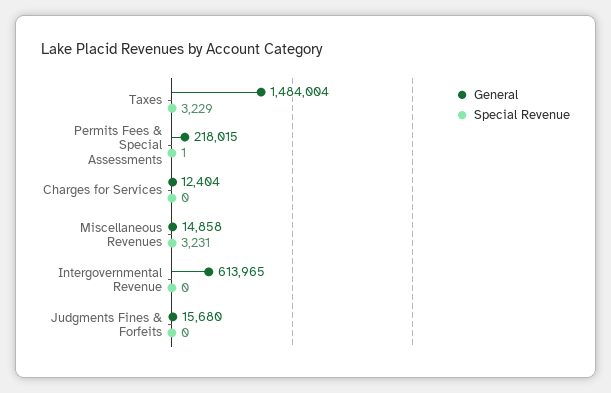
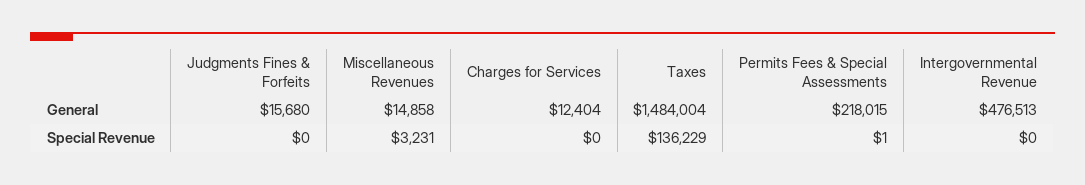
Special Revenue, Taxes: 3229 -> 136229
General, Intergovernmental Revenue: 613965 -> 476513

